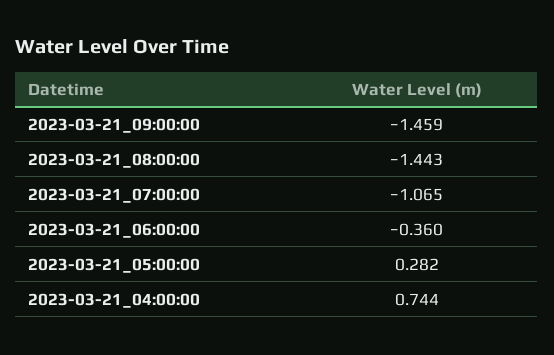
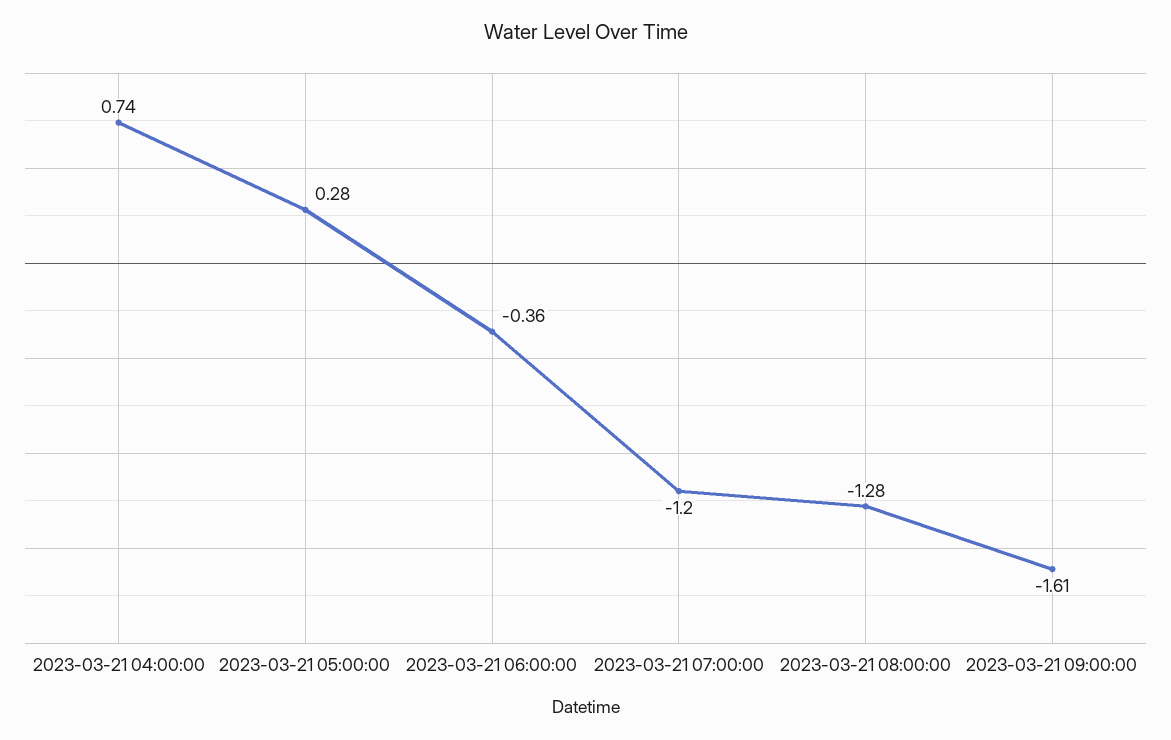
2023-03-21_09:00:00: -1.459 -> -1.61
2023-03-21_08:00:00: -1.443 -> -1.28
2023-03-21_07:00:00: -1.065 -> -1.2

